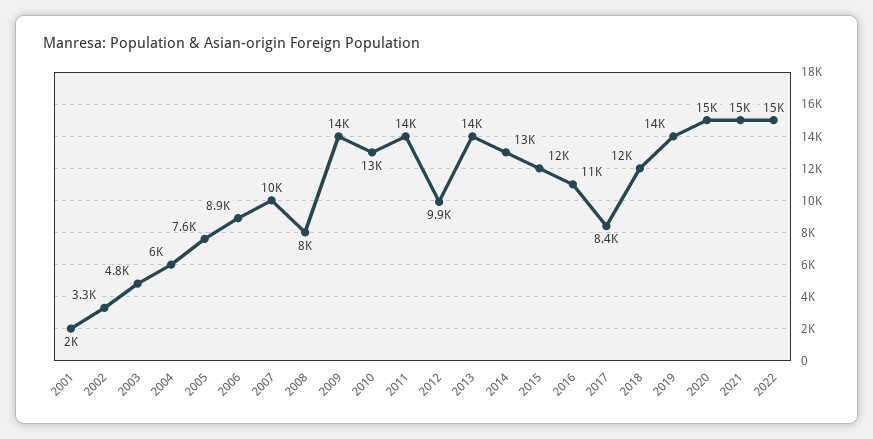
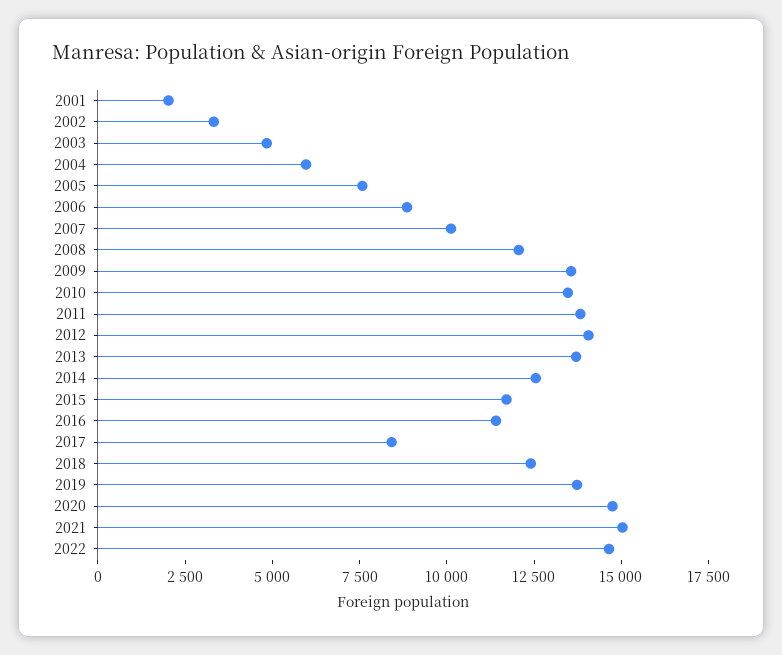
2008: 8000 -> 12000
2012: 9900 -> 14000

